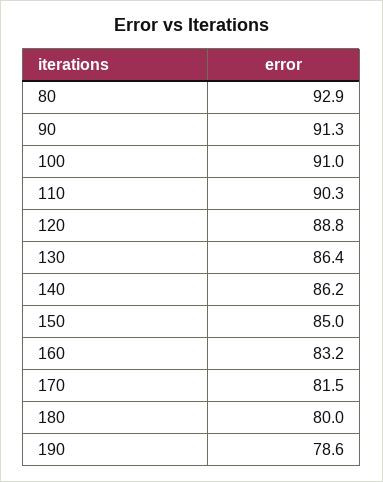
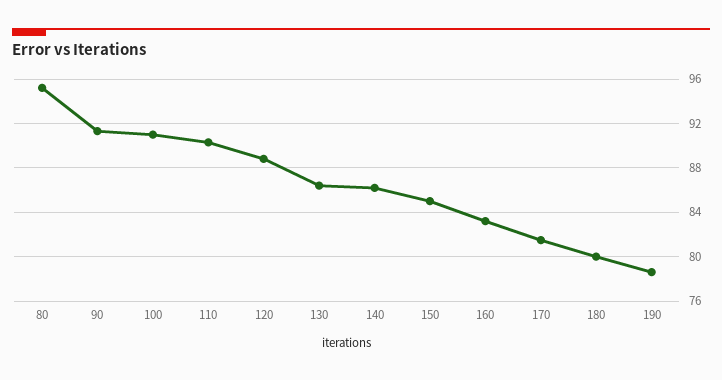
80: 92.9 -> 95

